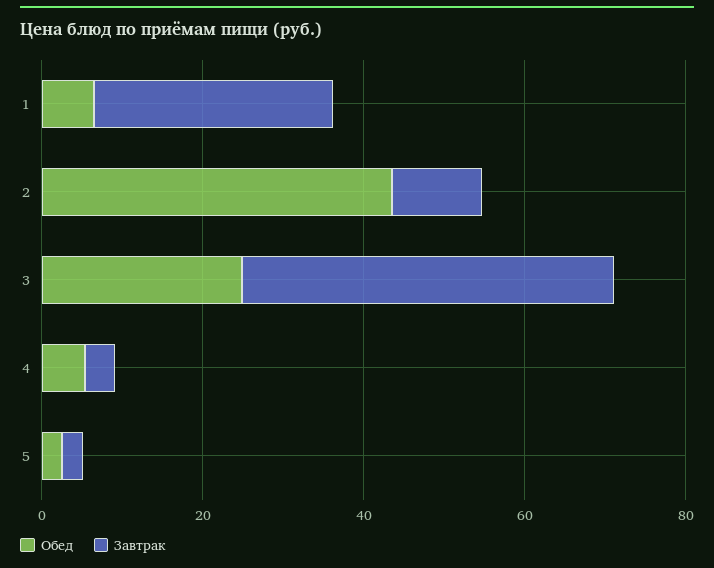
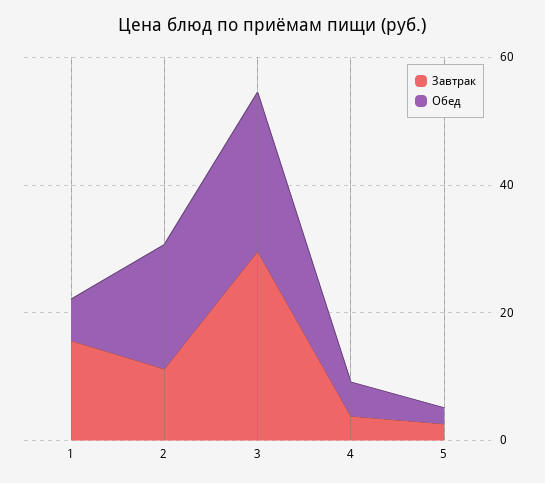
Завтрак, 1: 30 -> 15
Обед, 2: 45 -> 20
Завтрак, 3: 45 -> 30

